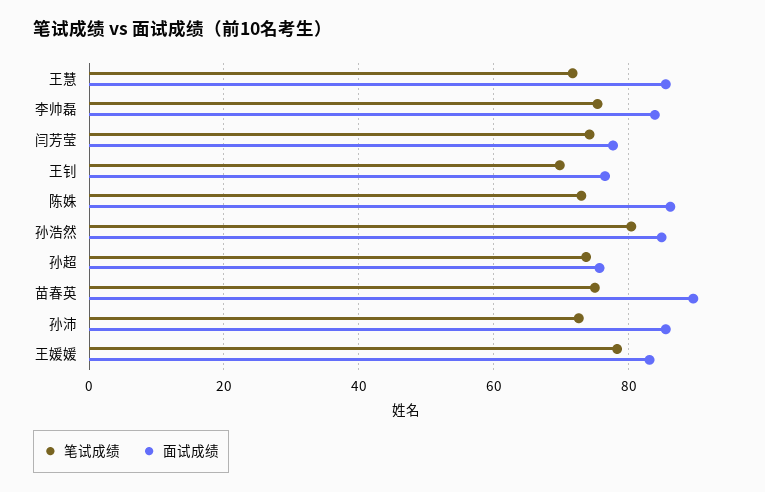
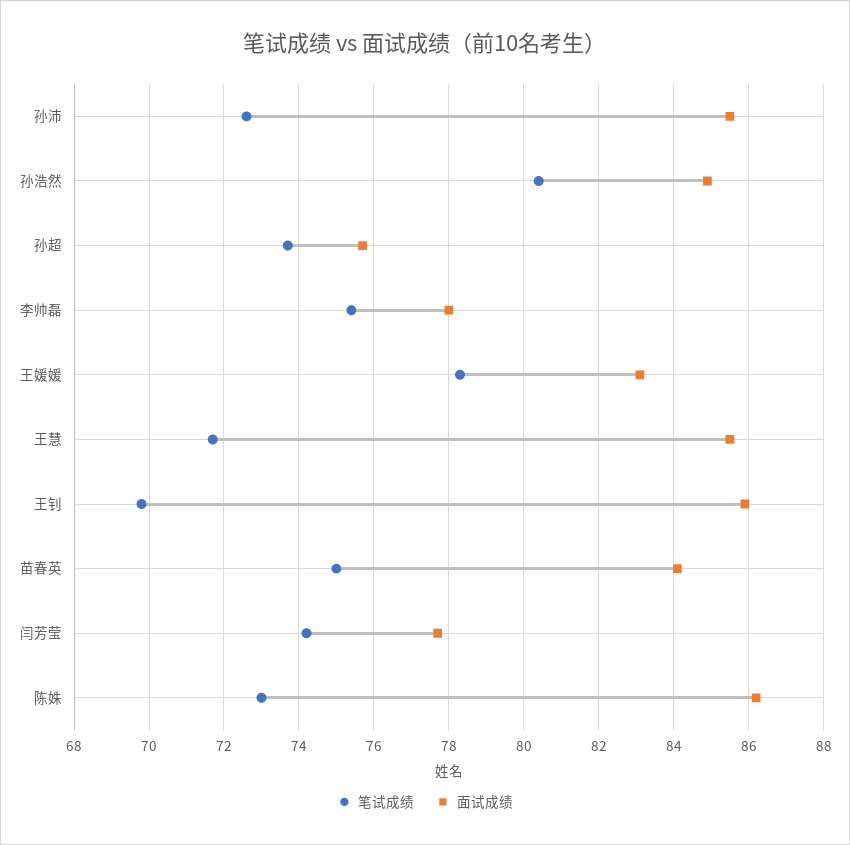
面试成绩, 李帅磊: 84 -> 78
面试成绩, 王钊: 76 -> 86
面试成绩, 苗春英: 90 -> 84

